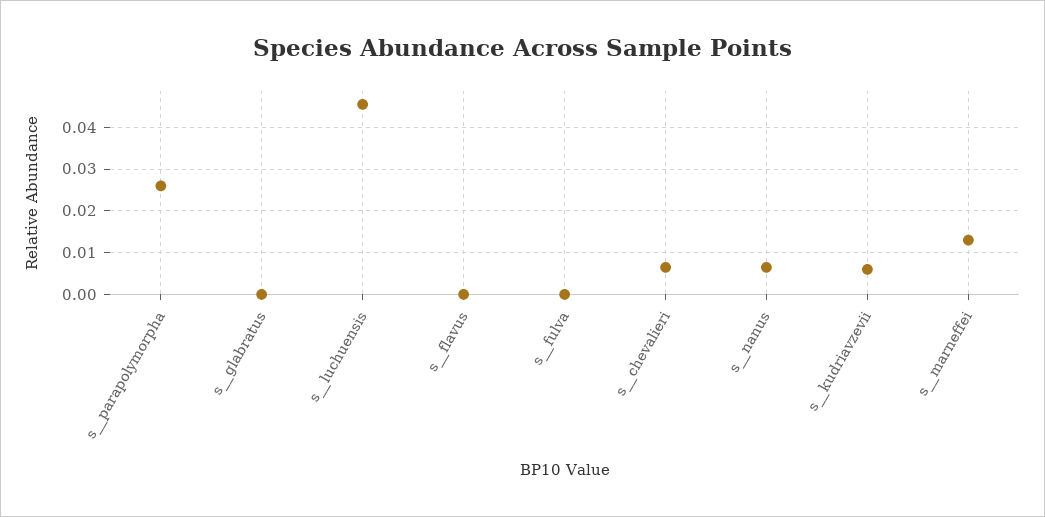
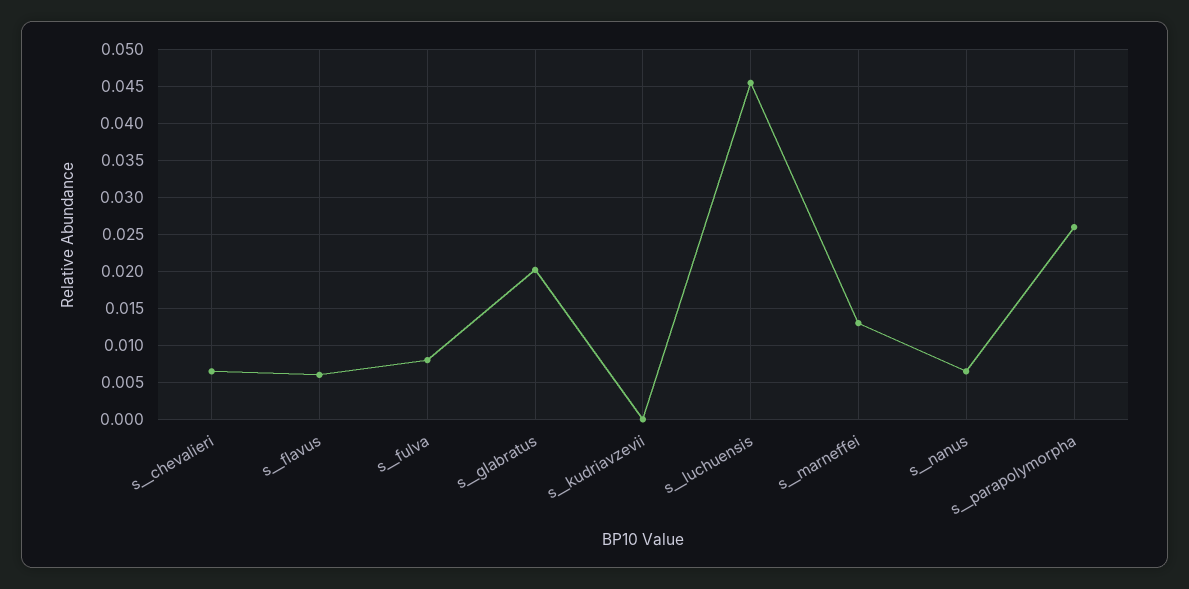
s__glabratus: 0 -> 0.02
s__flavus: 0 -> 0.006
s__fulva: 0 -> 0.008
s__kudriavzevii: 0.006 -> 0

